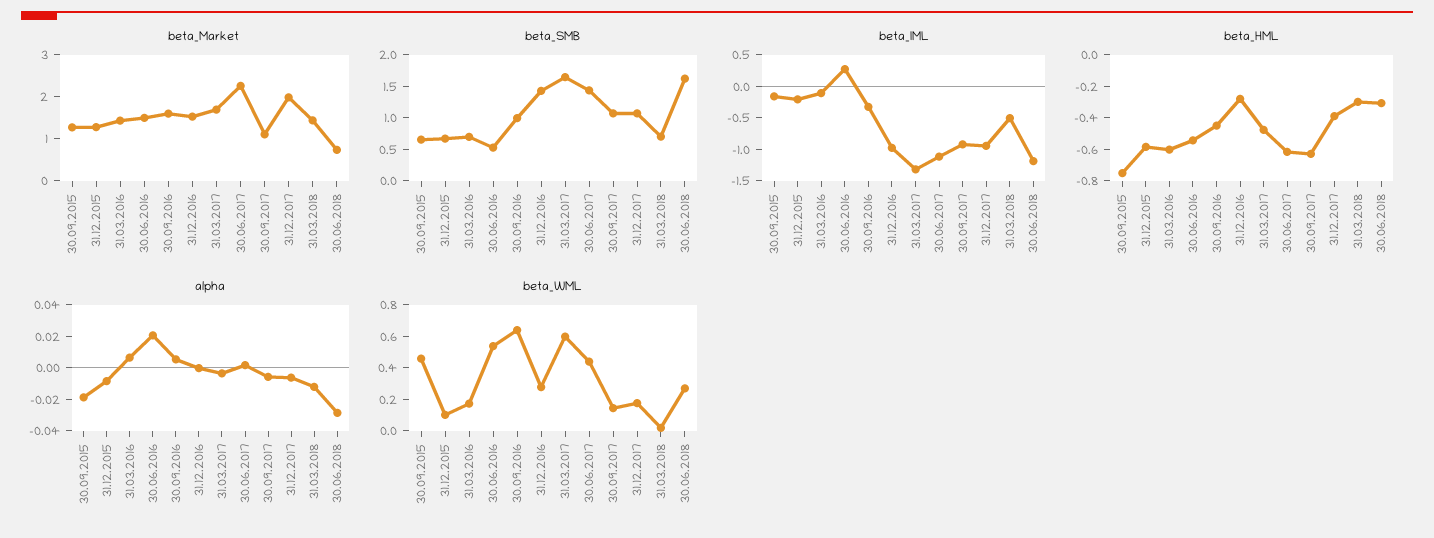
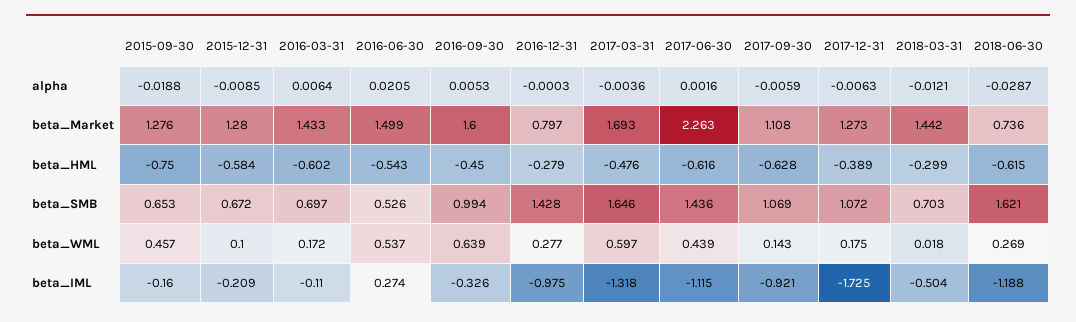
beta_Market, 31.12.2016: 1.6 -> 0.797
beta_Market, 31.12.2017: 2 -> 1.273
beta_IML, 31.12.2017: -1 -> -1.725
beta_HML, 30.06.2018: -0.3 -> -0.615

